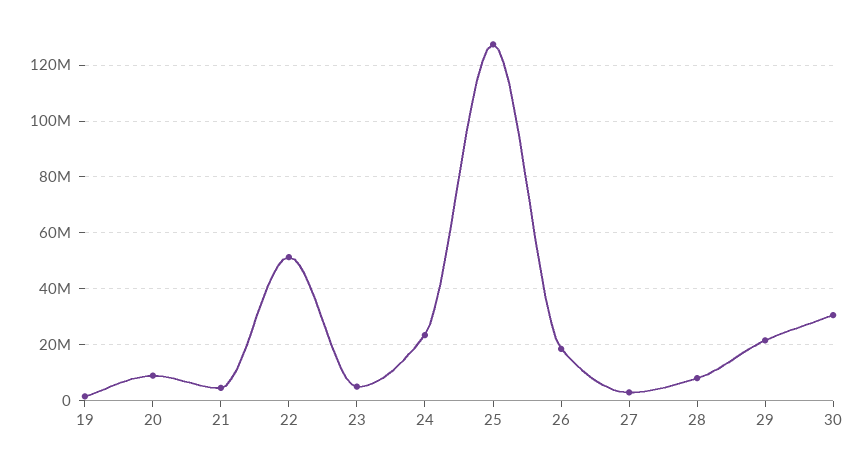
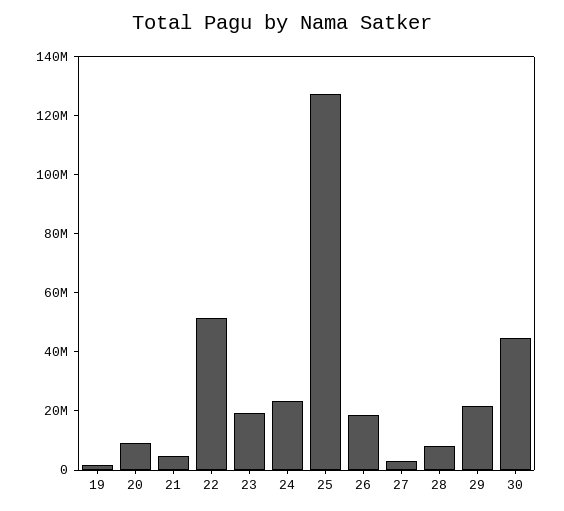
23: 5000000 -> 20000000
30: 30000000 -> 45000000

